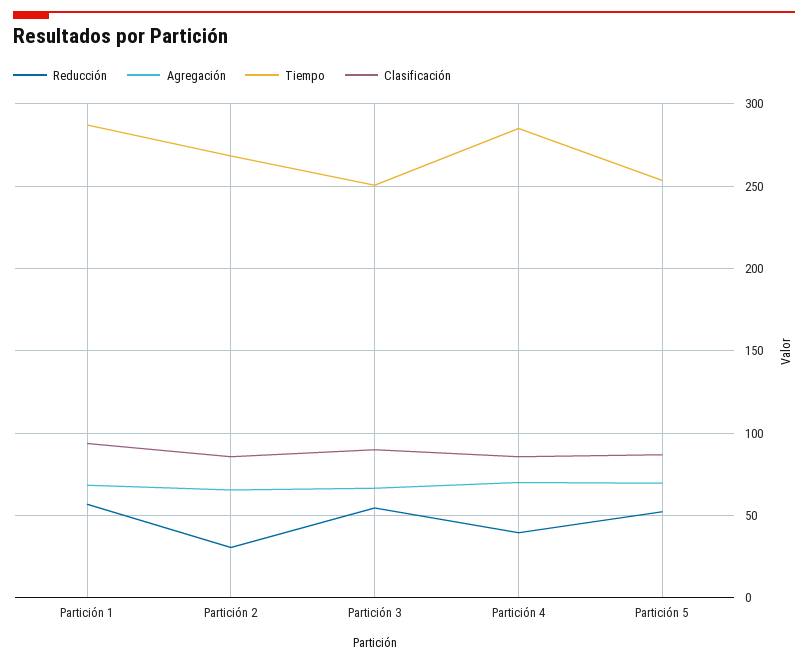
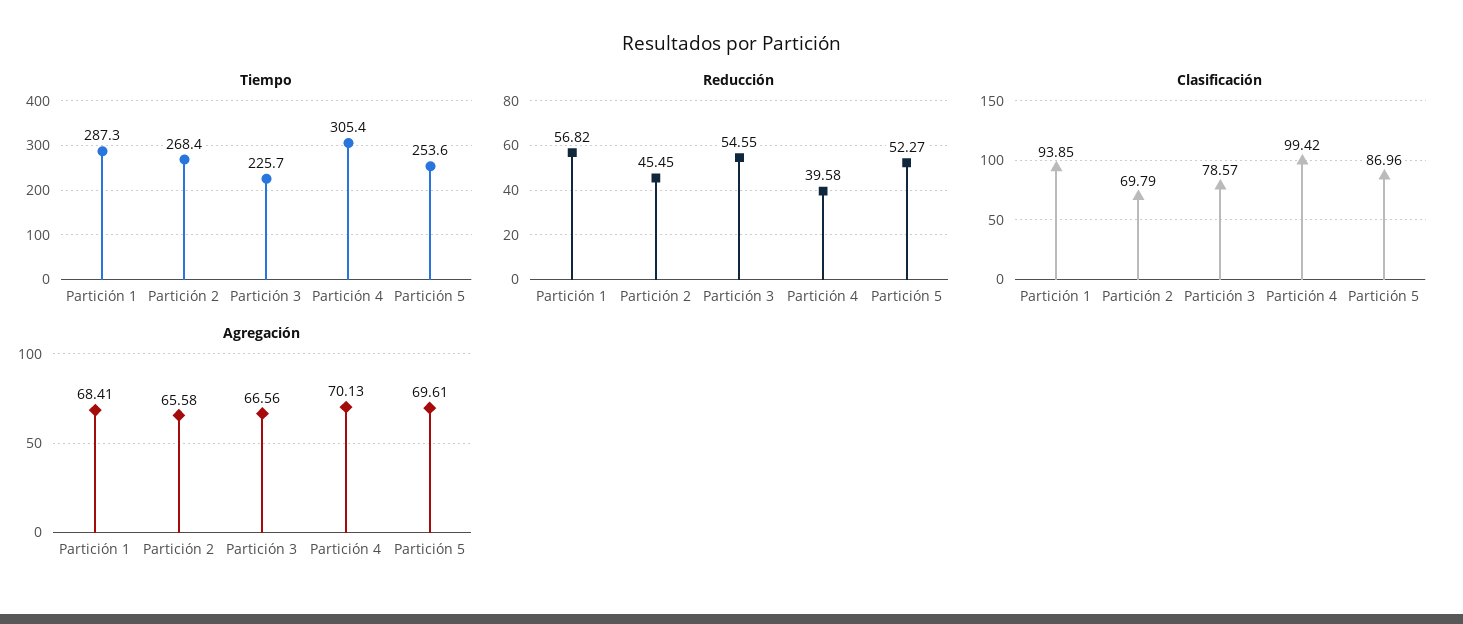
Reducción, Partición 2: 30 -> 45.45
Clasificación, Partición 2: 85 -> 69.79
Tiempo, Partición 3: 250 -> 225.7
Clasificación, Partición 3: 90 -> 78.57
Tiempo, Partición 4: 285 -> 305.4
Clasificación, Partición 4: 85 -> 99.42

